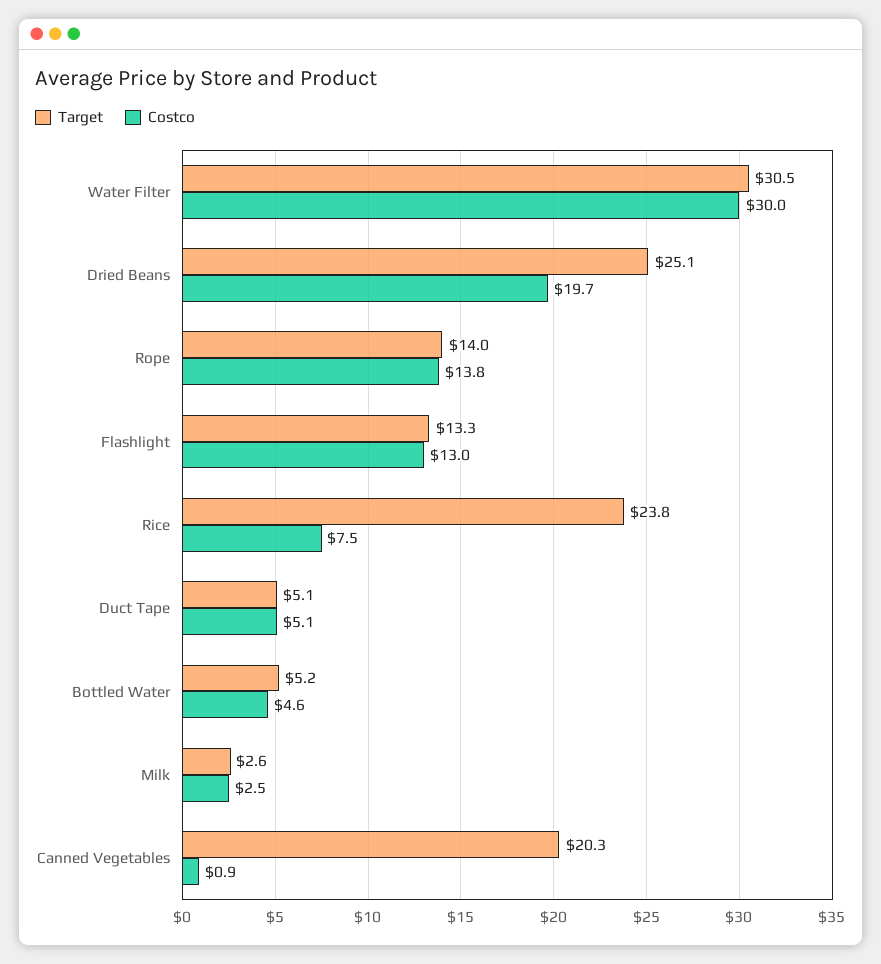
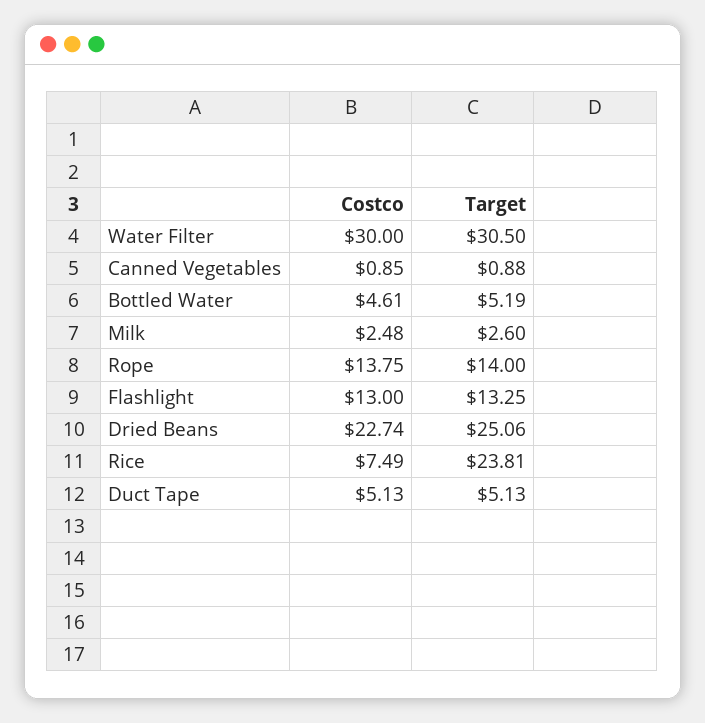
Costco, Dried Beans: 19.7 -> 22.74
Target, Canned Vegetables: 20.3 -> 0.88

